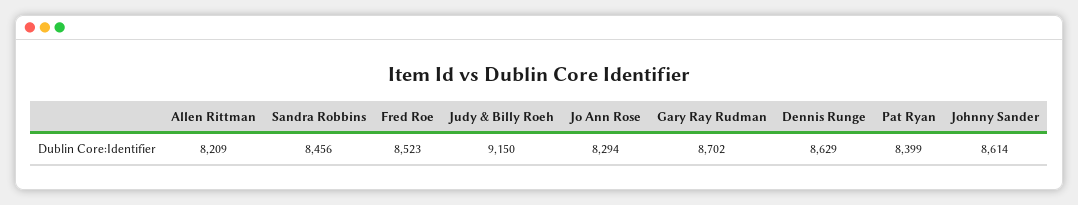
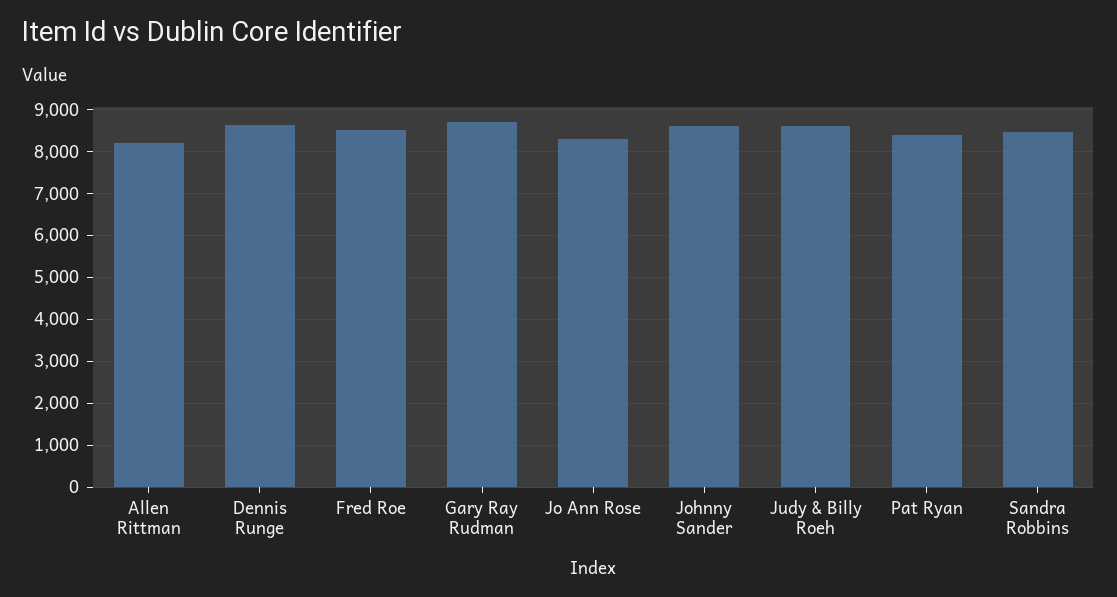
Judy & Billy Roeh: 9150 -> 8600

